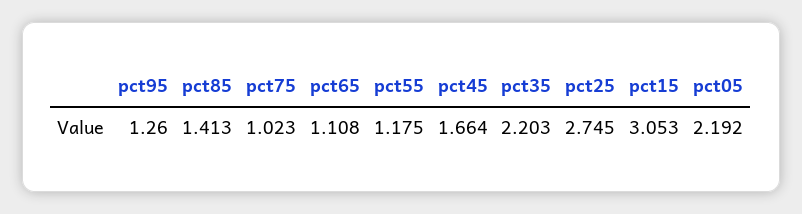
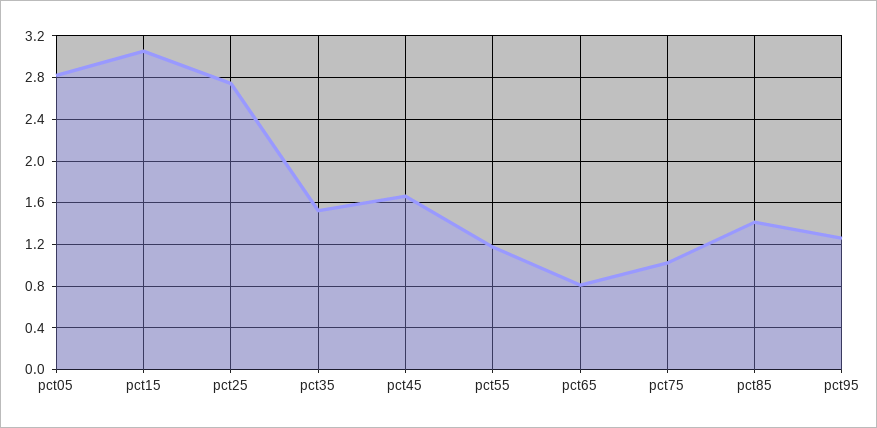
pct65: 1.108 -> 0.8
pct35: 2.203 -> 1.5
pct05: 2.192 -> 2.8

